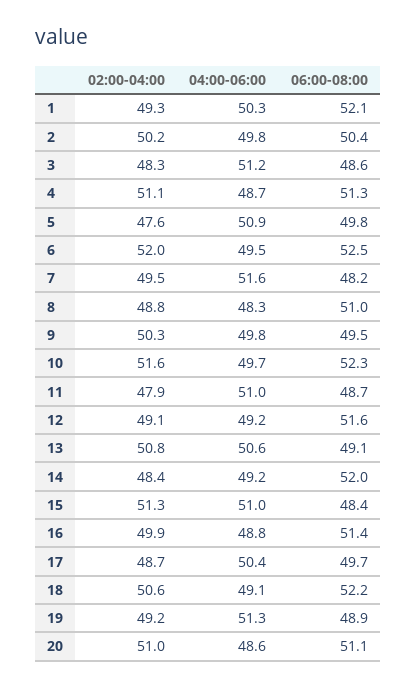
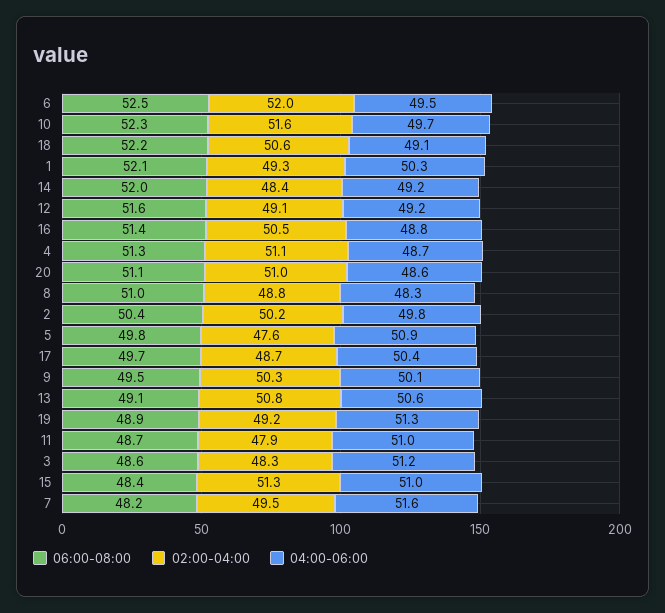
04:00-06:00, 9: 49.8 -> 50.1
02:00-04:00, 16: 49.9 -> 50.5

